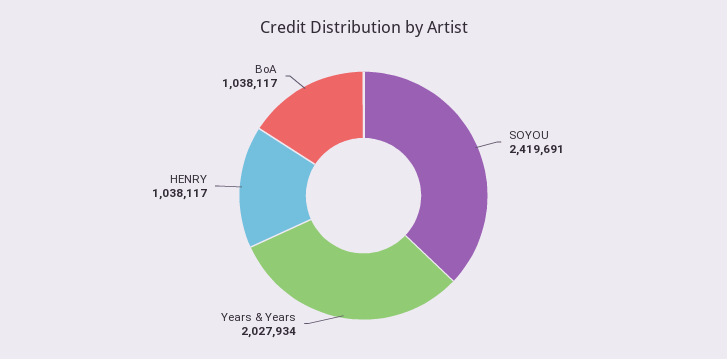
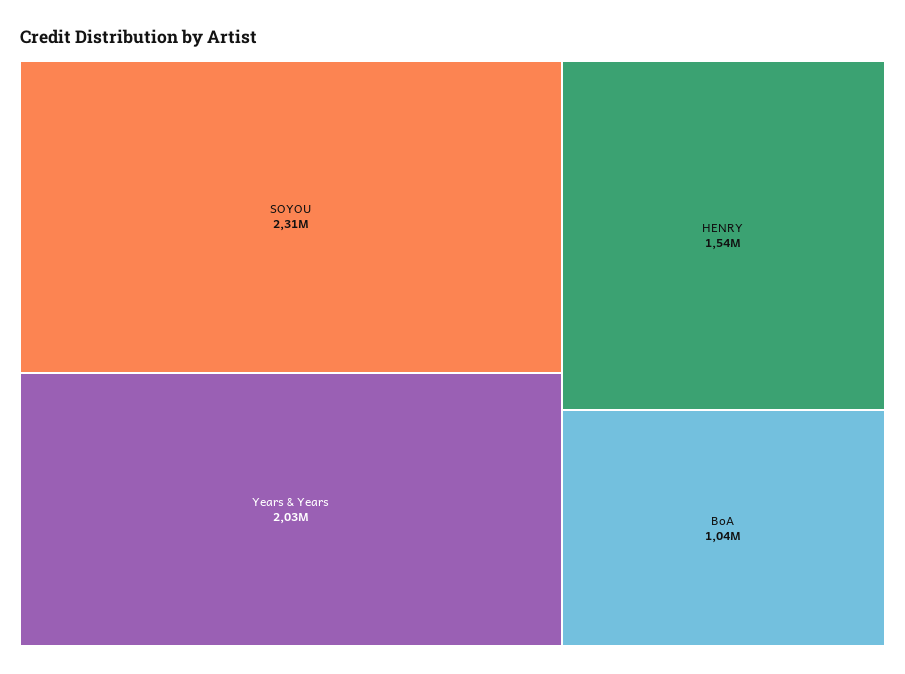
SOYOU: 2419691 -> 2310000
HENRY: 1038117 -> 1540000

